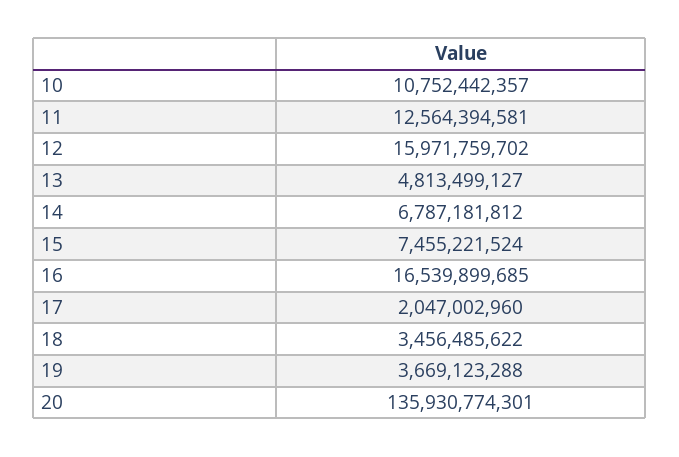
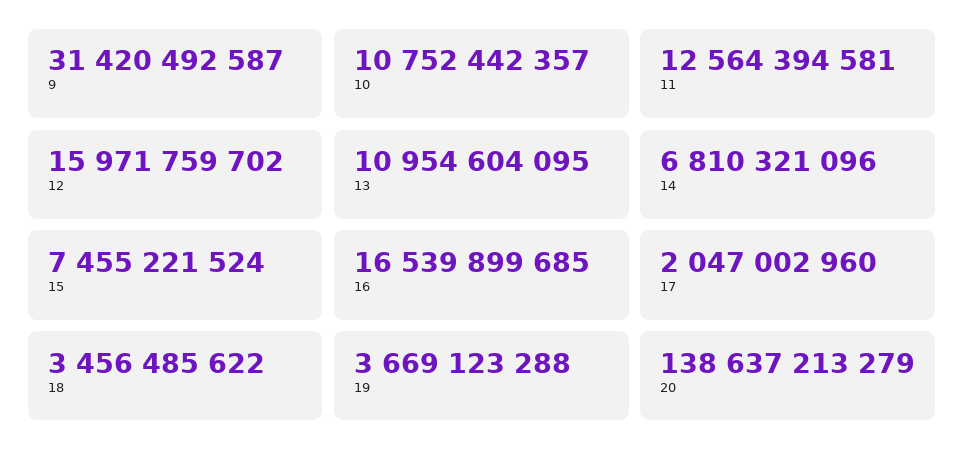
13: 4813499127 -> 10954604095
14: 6787181812 -> 6810321096
20: 135930774301 -> 138637213279
9: none -> 31420492587

